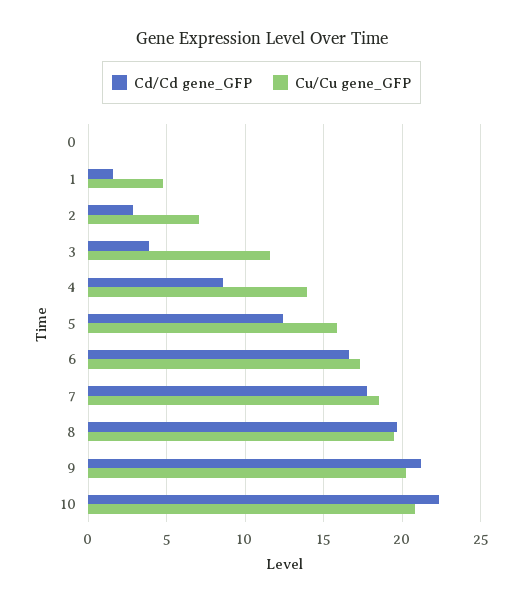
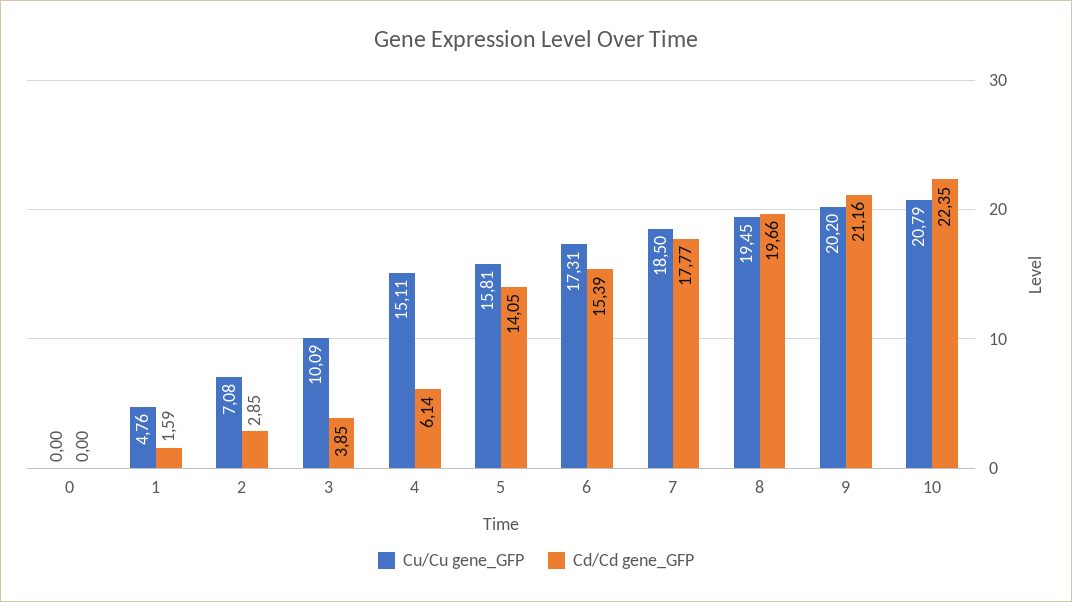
Cu/Cu gene_GFP, 3: 11.5 -> 10.09
Cd/Cd gene_GFP, 4: 8.5 -> 6.14
Cu/Cu gene_GFP, 4: 14 -> 15.11
Cd/Cd gene_GFP, 5: 12.5 -> 14.05
Cd/Cd gene_GFP, 6: 16.5 -> 15.39

